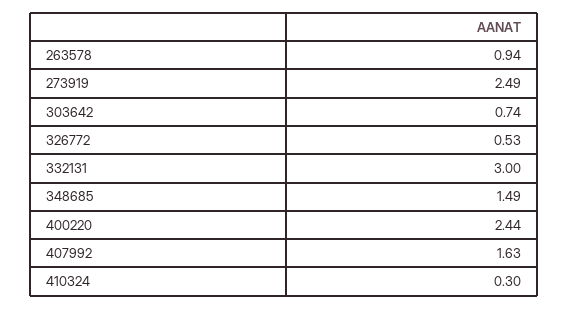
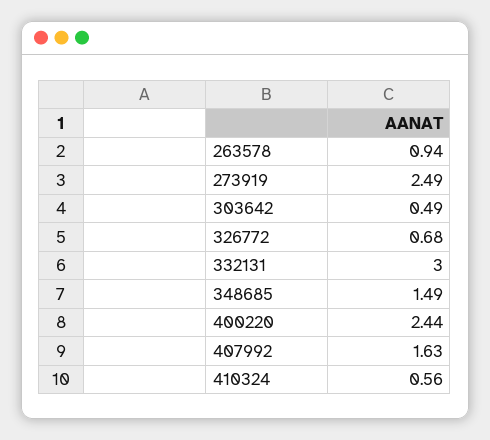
303642: 0.74 -> 0.49
326772: 0.53 -> 0.68
410324: 0.3 -> 0.56

